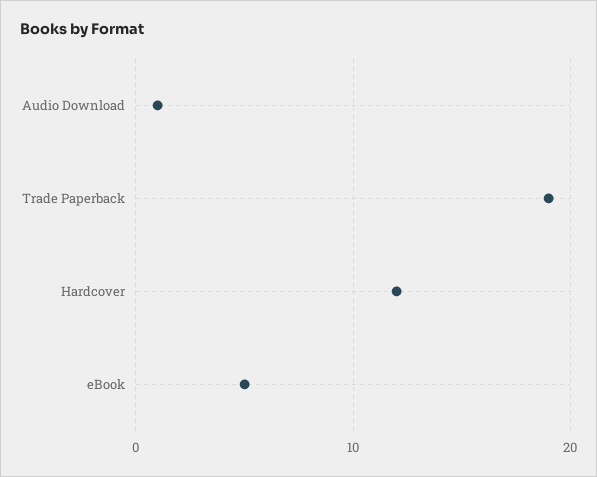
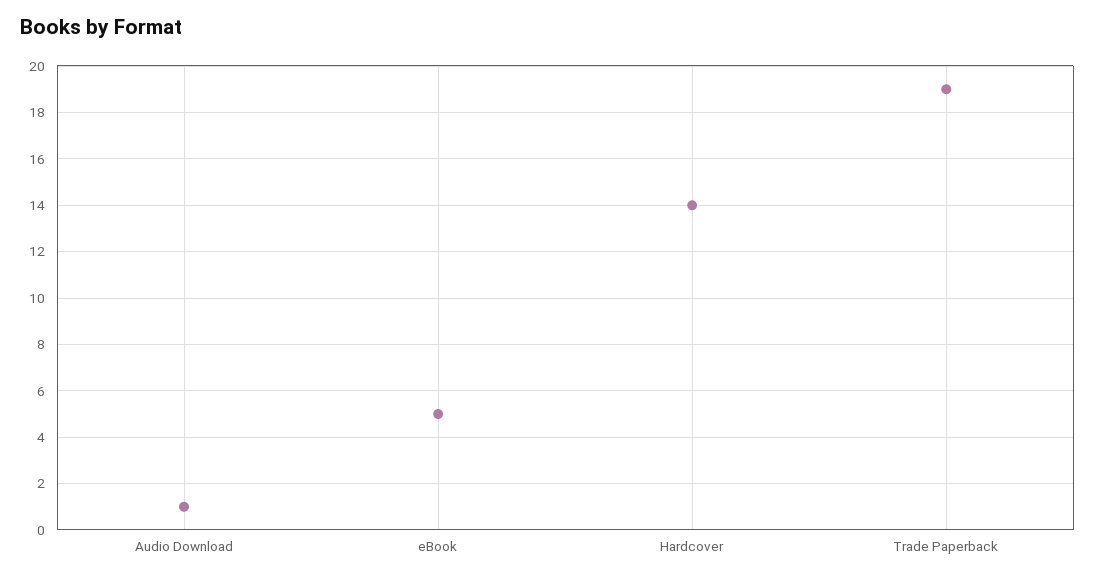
Hardcover: 12 -> 14

